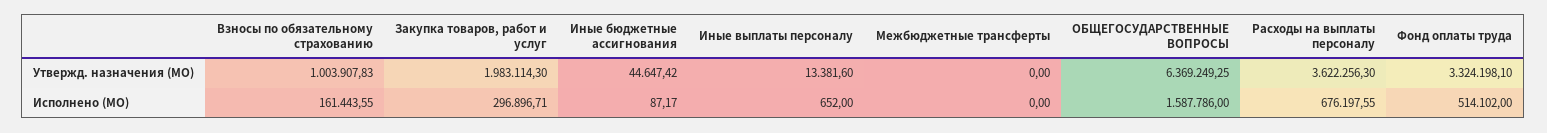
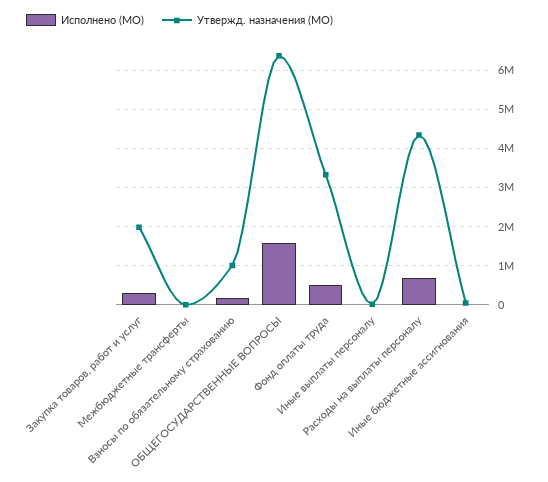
Утвержд. назначения (МО), Расходы на выплаты персоналу: 3622256.3 -> 4400000

